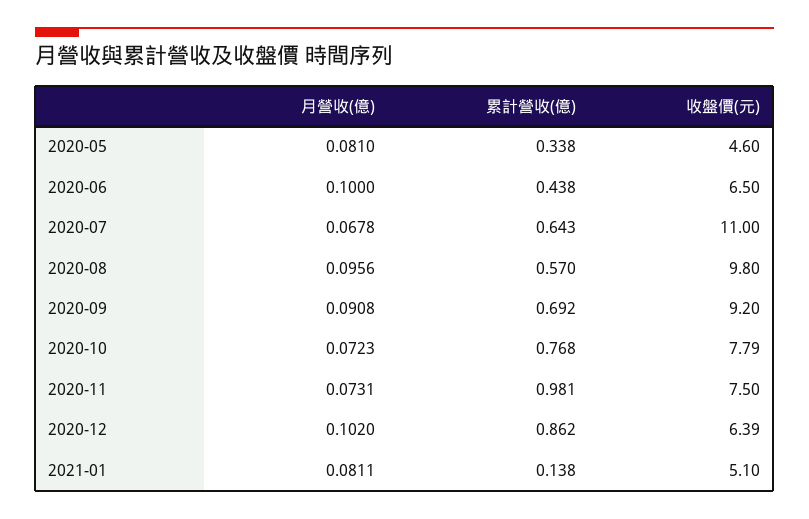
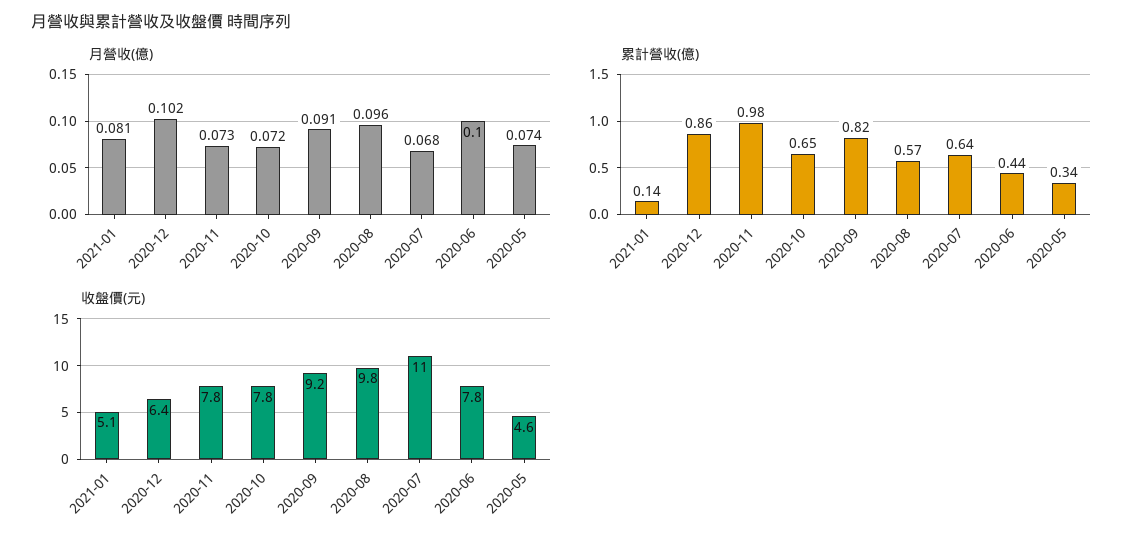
月營收(億), 2020-05: 0.081 -> 0.074
收盤價(元), 2020-06: 6.5 -> 7.8
累計營收(億), 2020-09: 0.692 -> 0.82
累計營收(億), 2020-10: 0.768 -> 0.65
收盤價(元), 2020-11: 7.5 -> 7.8

